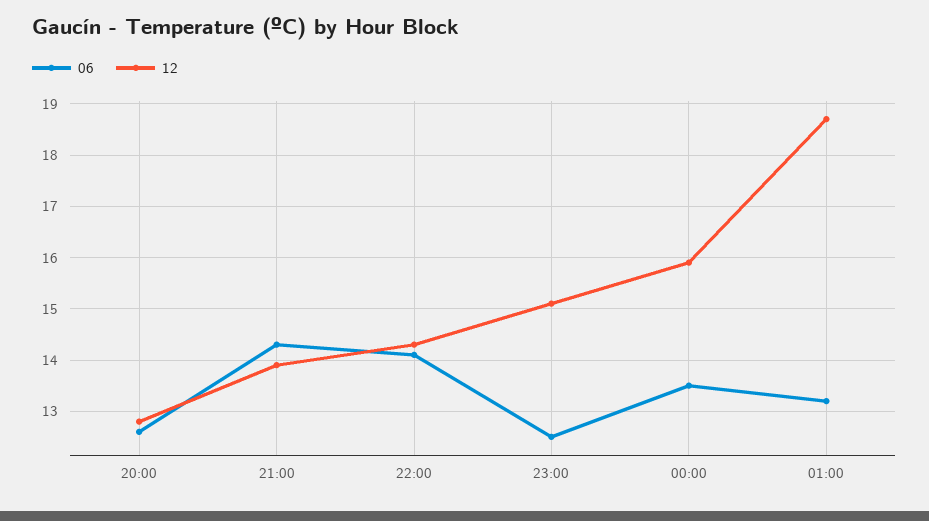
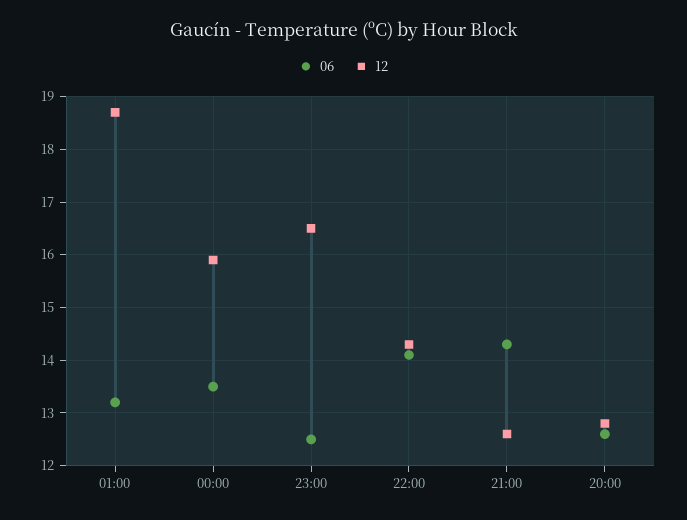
12, 21:00: 14 -> 12.5
12, 23:00: 15 -> 16.5

